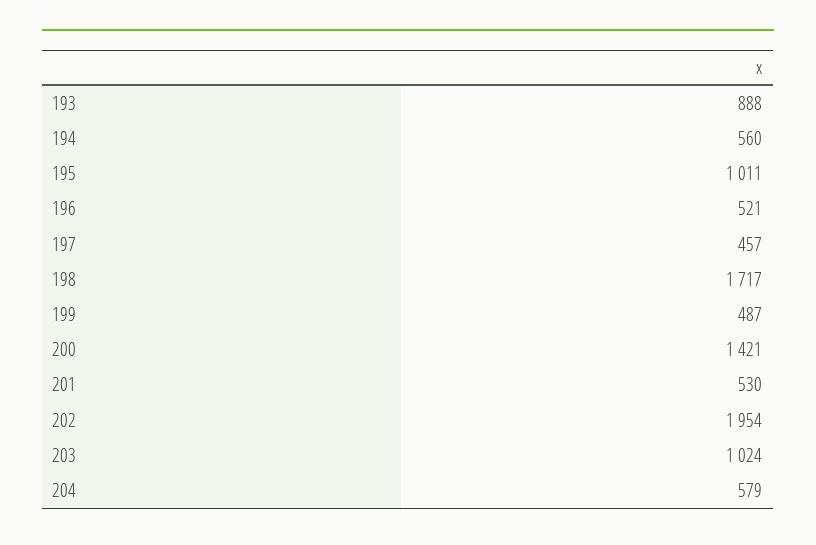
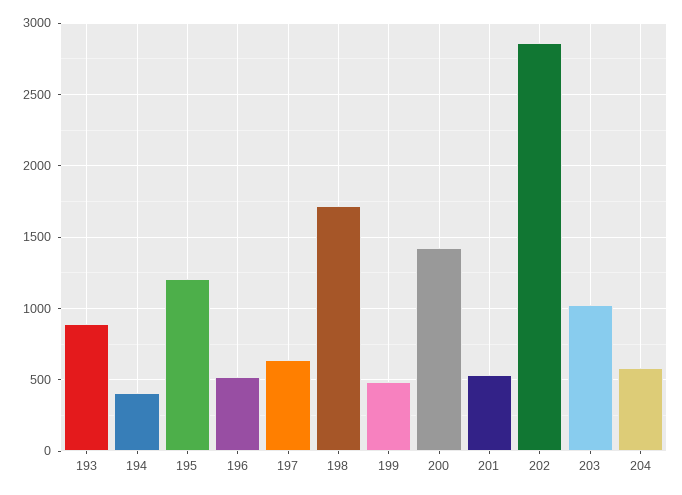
194: 560 -> 400
195: 1011 -> 1200
197: 457 -> 650
202: 1954 -> 2850

